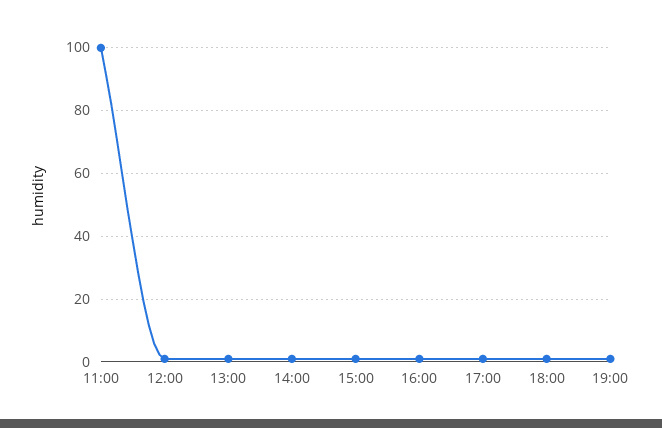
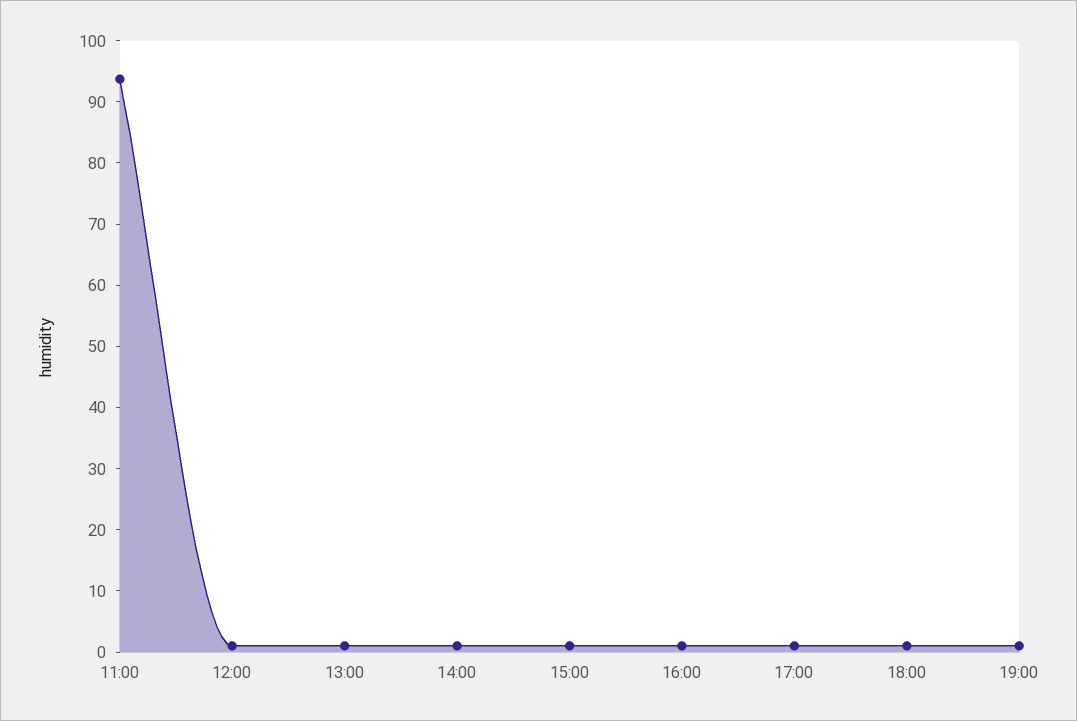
11:00: 100 -> 94

